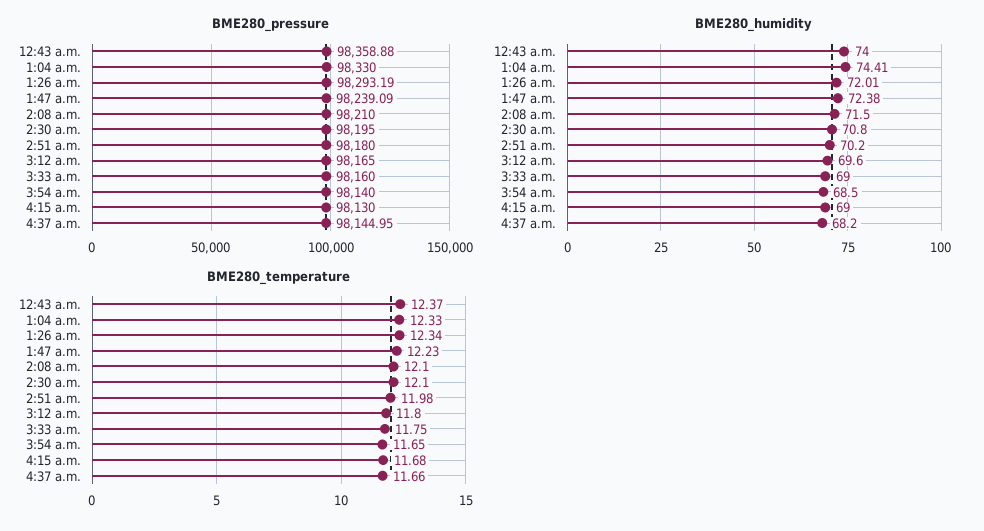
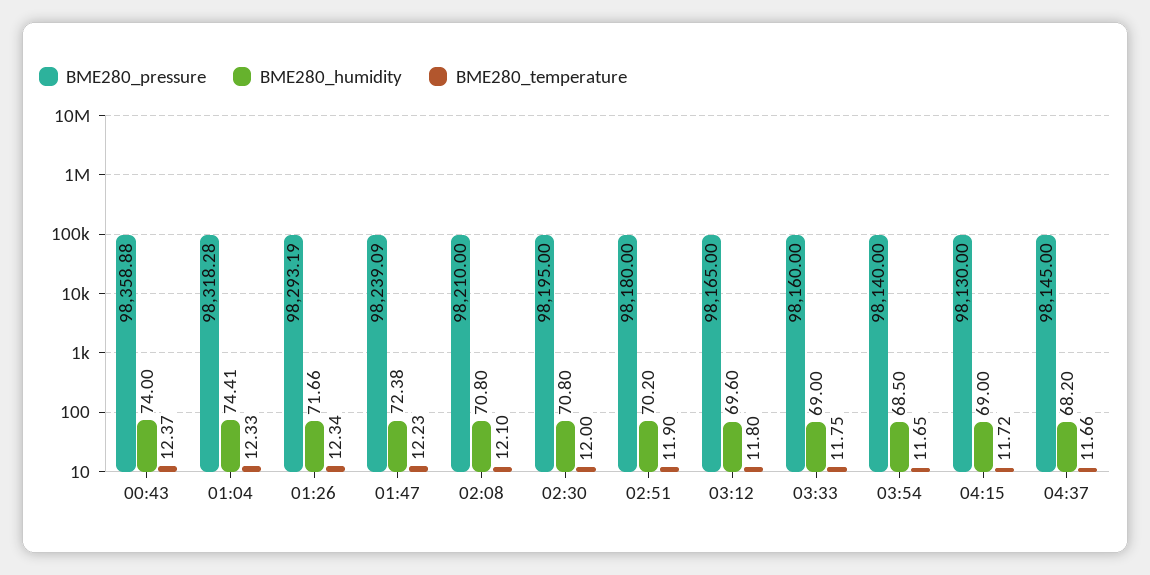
BME280_pressure, 1:04 a.m.: 98330 -> 98318.28
BME280_pressure, 4:37 a.m.: 98144.95 -> 98145
BME280_humidity, 1:26 a.m.: 72.01 -> 71.66
BME280_humidity, 2:08 a.m.: 71.5 -> 70.8
BME280_temperature, 2:30 a.m.: 12.1 -> 12
BME280_temperature, 2:51 a.m.: 11.98 -> 11.9
BME280_temperature, 4:15 a.m.: 11.68 -> 11.72

